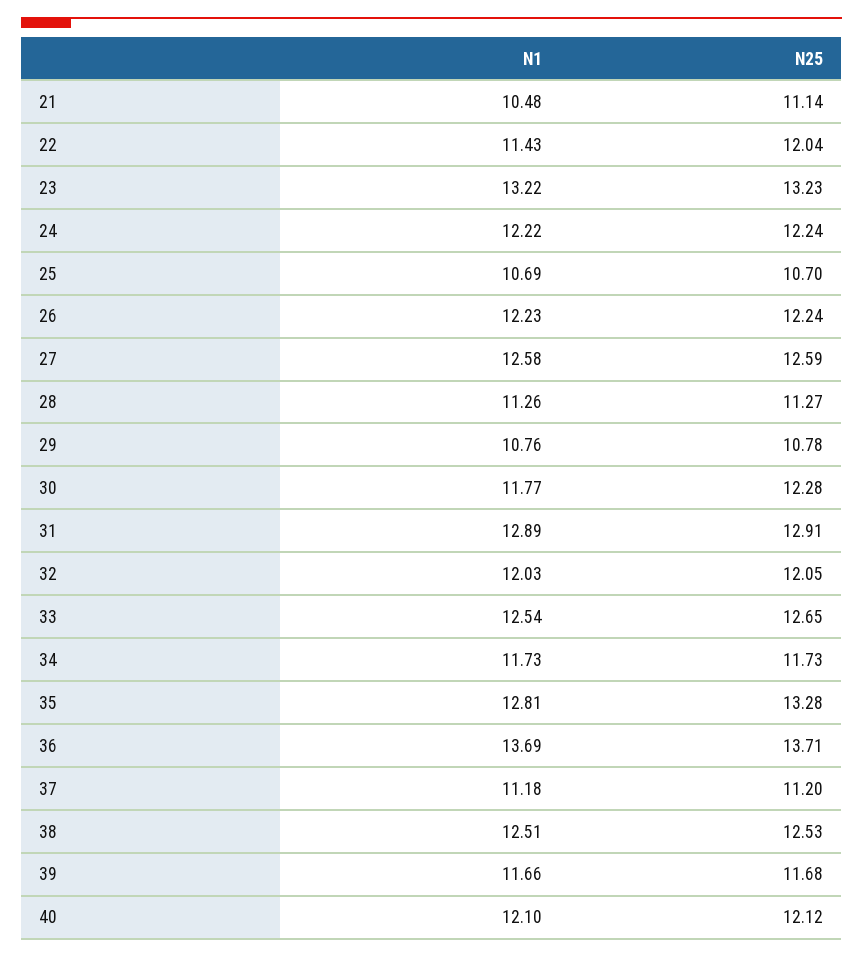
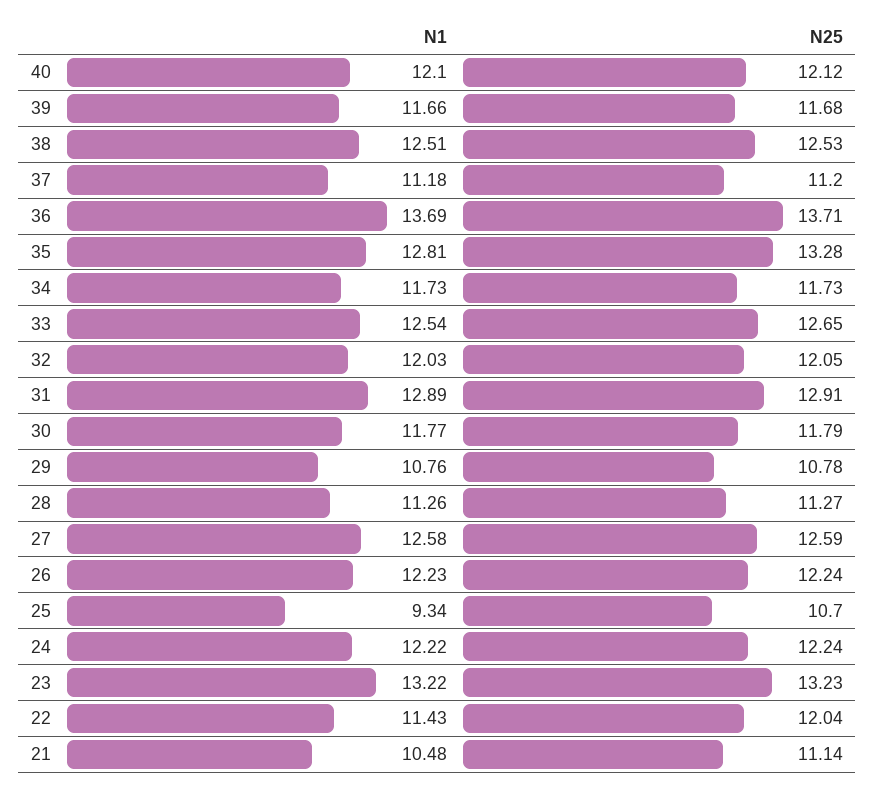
N1, 25: 10.69 -> 9.34
N25, 30: 12.28 -> 11.79

